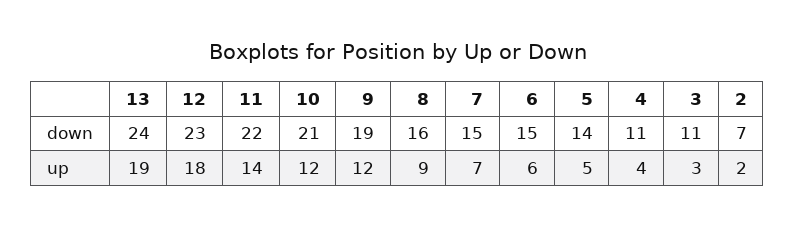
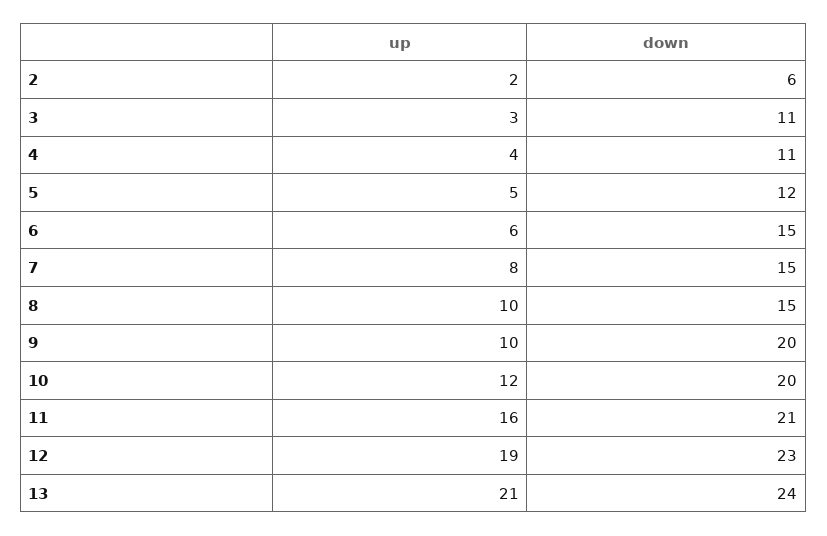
11, down: 22 -> 21
10, down: 21 -> 20
9, down: 19 -> 20
8, down: 16 -> 15
5, down: 14 -> 12
2, down: 7 -> 6
13, up: 19 -> 21
12, up: 18 -> 19
11, up: 14 -> 16
9, up: 12 -> 10
8, up: 9 -> 10
7, up: 7 -> 8

